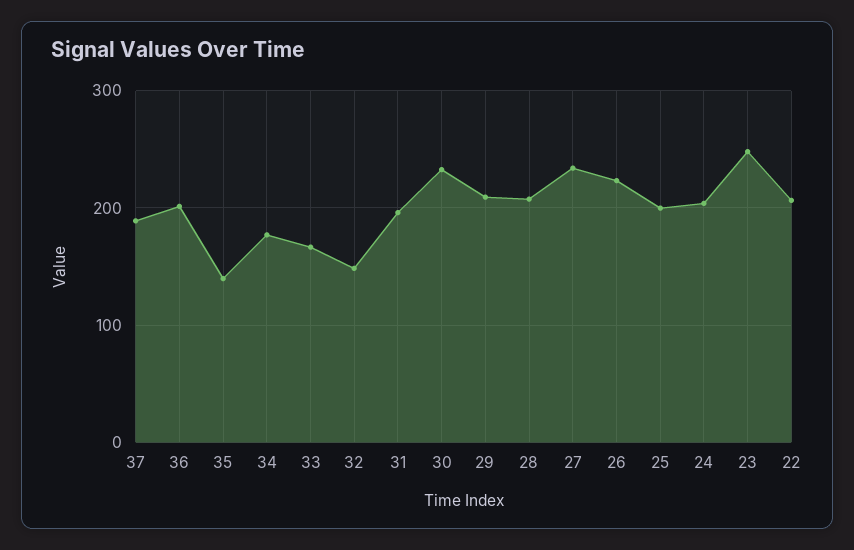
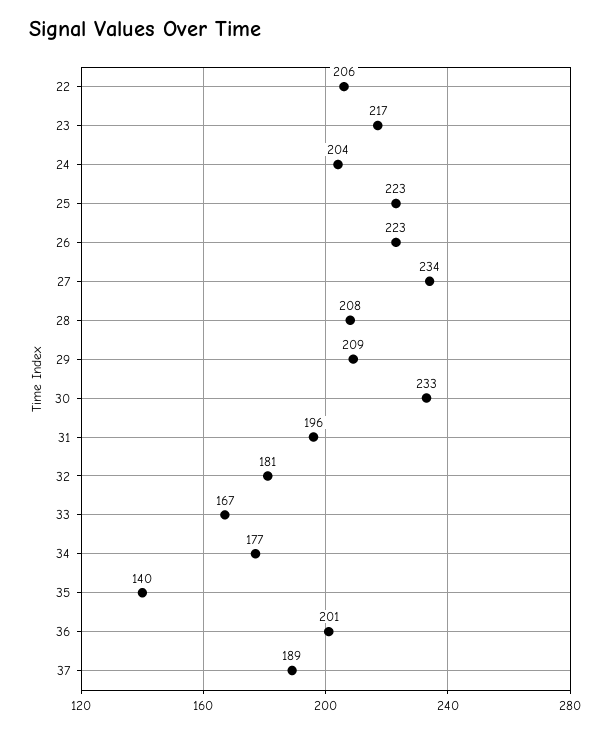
32: 150 -> 181
25: 200 -> 223
23: 250 -> 217

